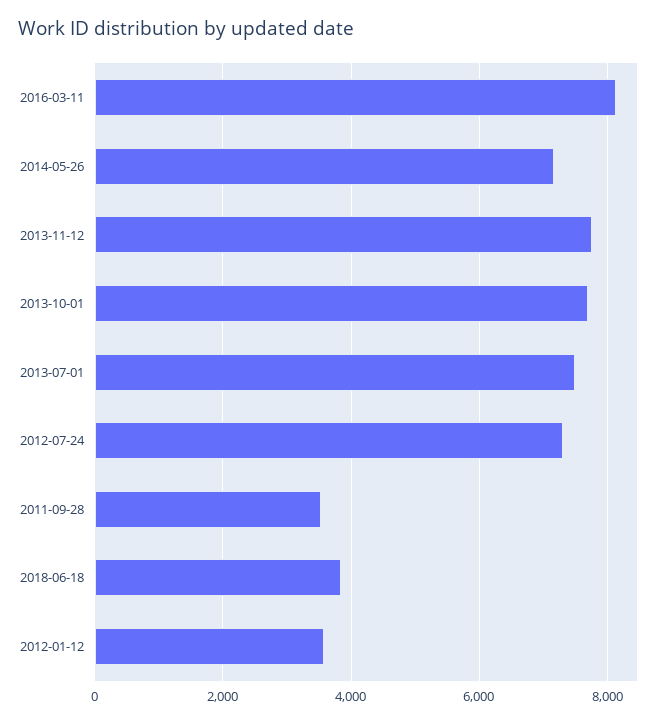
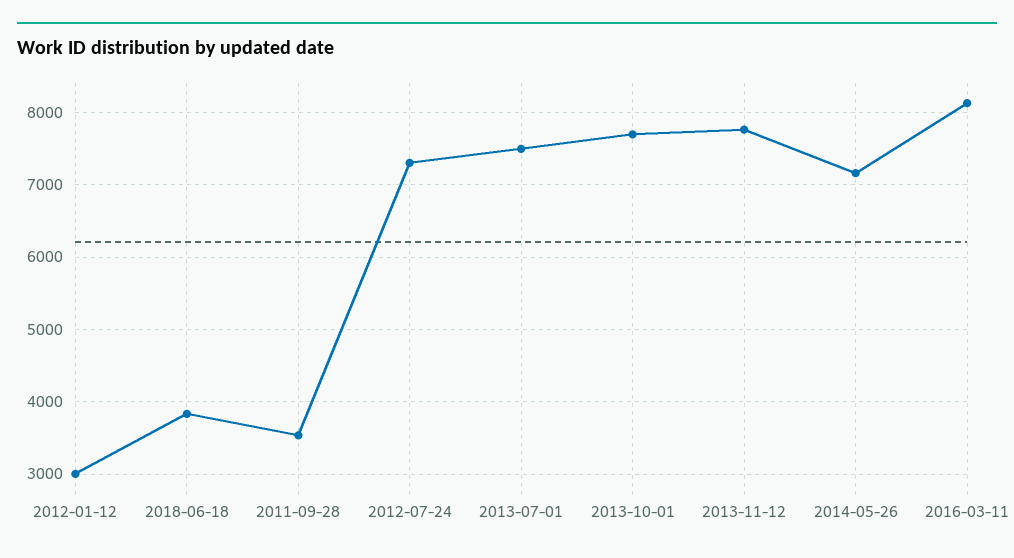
2012-01-12: 3600 -> 3000

